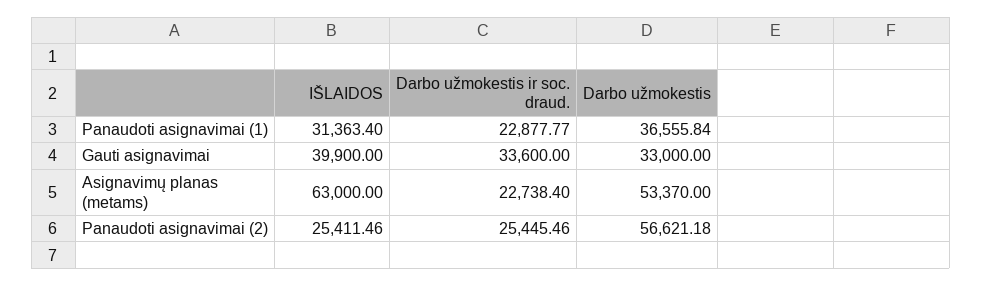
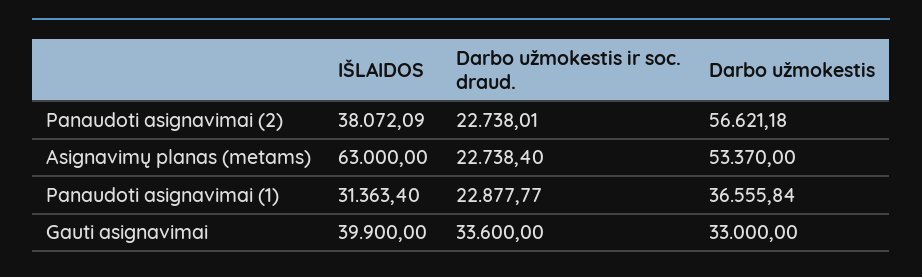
IŠLAIDOS, Panaudoti asignavimai (2): 25411.46 -> 38072.09
Darbo užmokestis ir soc. draud., Panaudoti asignavimai (2): 25445.46 -> 22738.01

